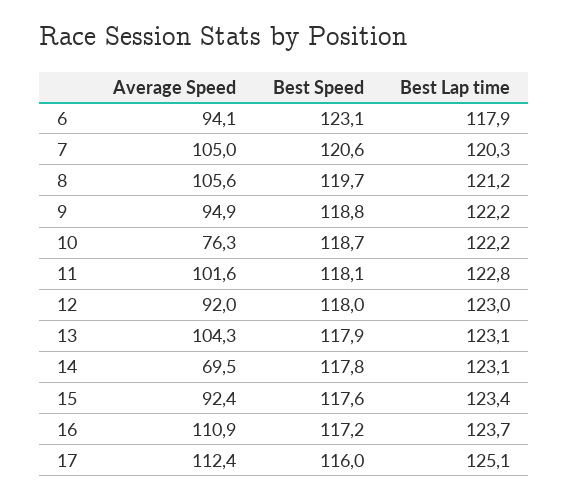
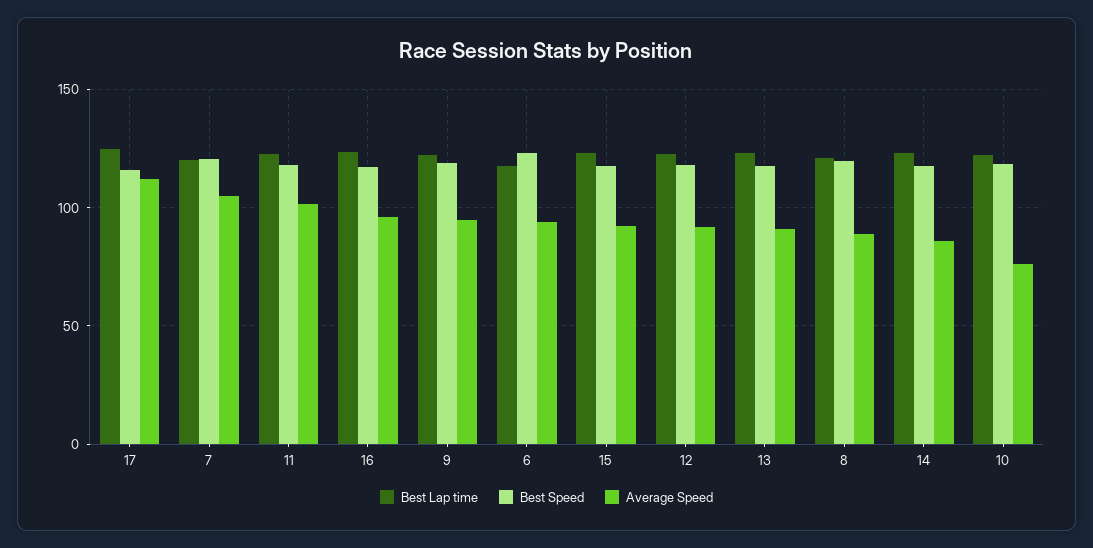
Average Speed, 8: 105.6 -> 90
Average Speed, 13: 104.3 -> 90
Average Speed, 14: 69.5 -> 85
Average Speed, 16: 110.9 -> 95

